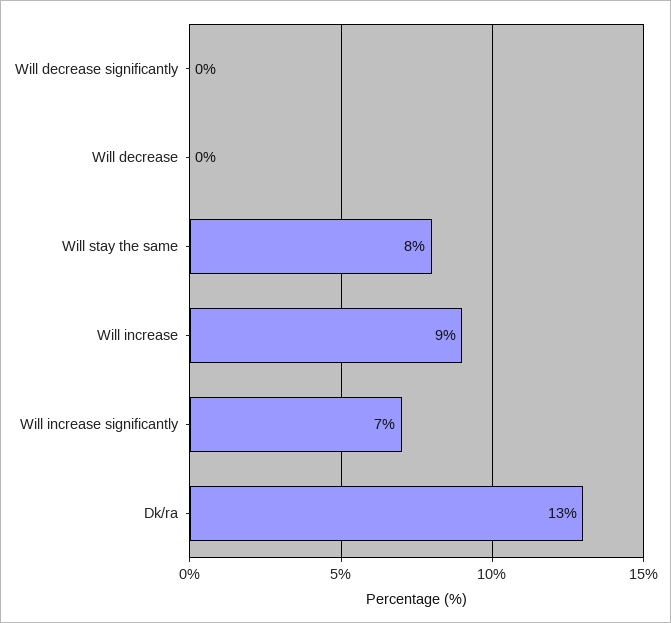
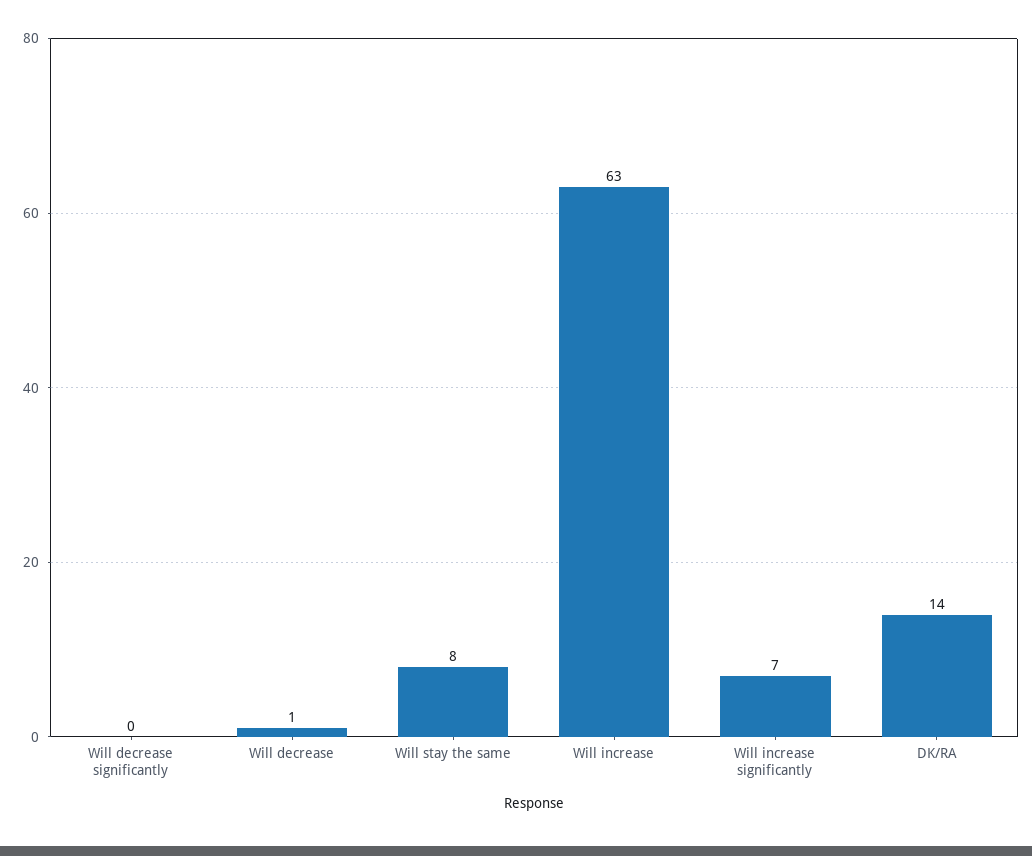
Will decrease: 0 -> 1
Will increase: 9 -> 63
Dk/ra: 13 -> 14

